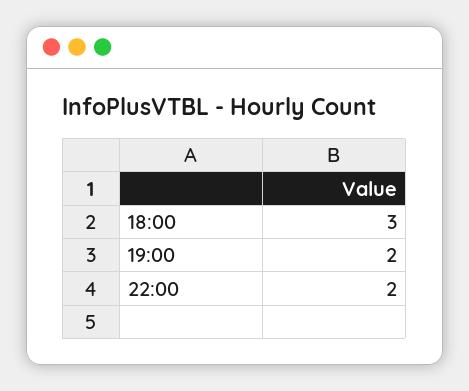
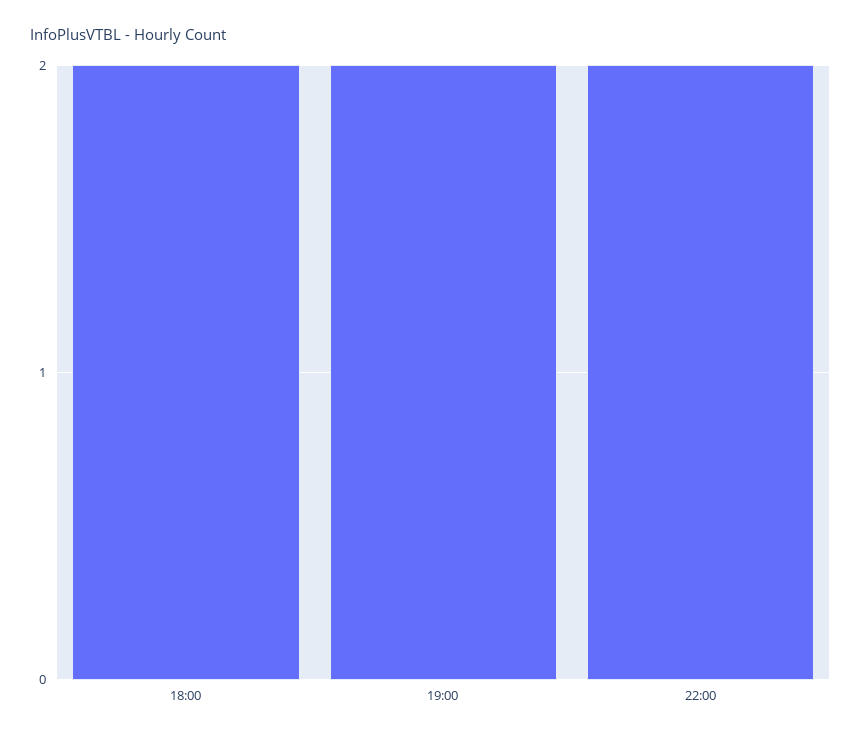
18:00: 3 -> 2

